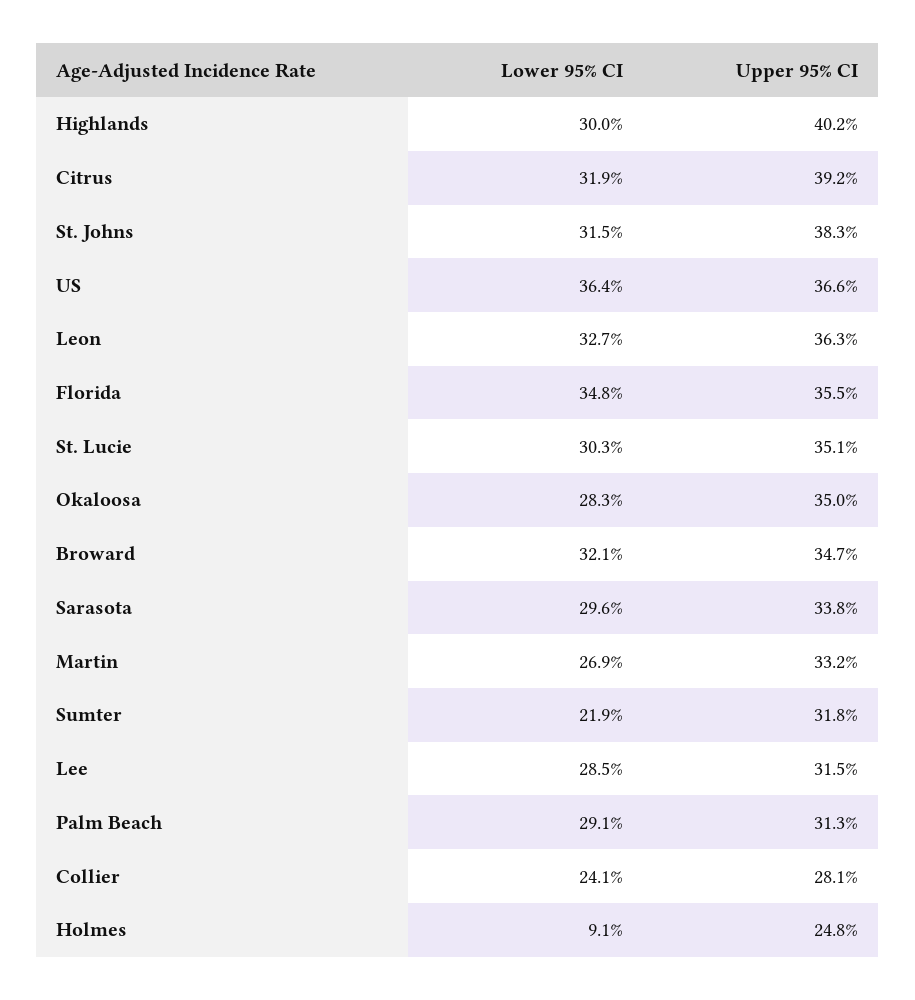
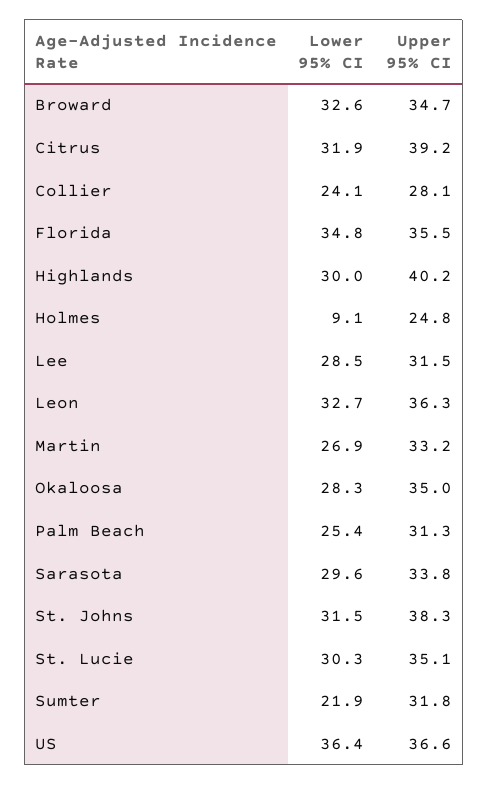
Lower 95% CI, Broward: 32.1 -> 32.6
Lower 95% CI, Palm Beach: 29.1 -> 25.4

